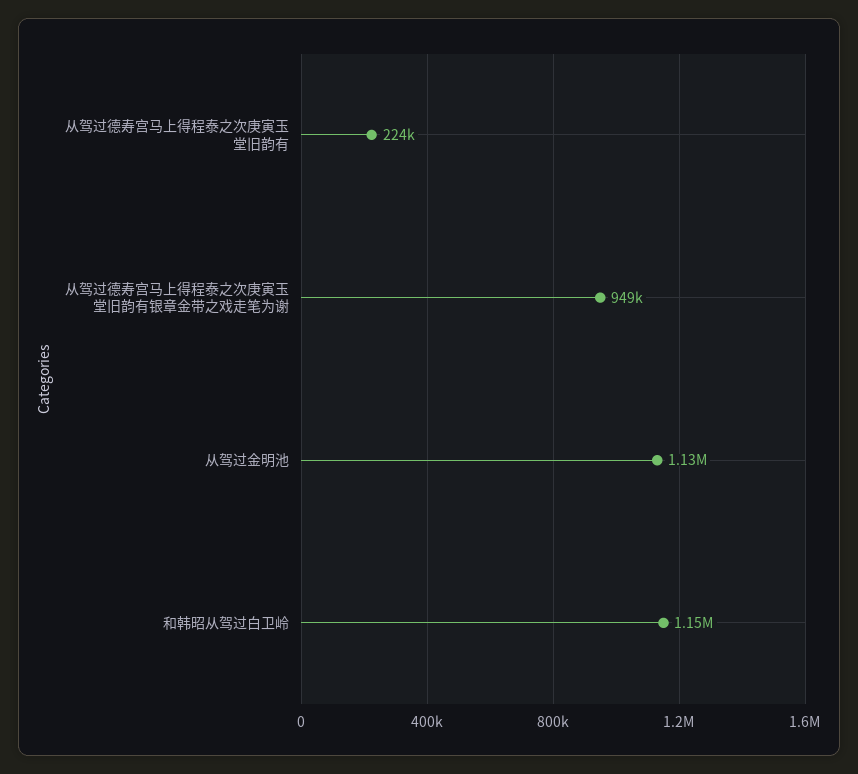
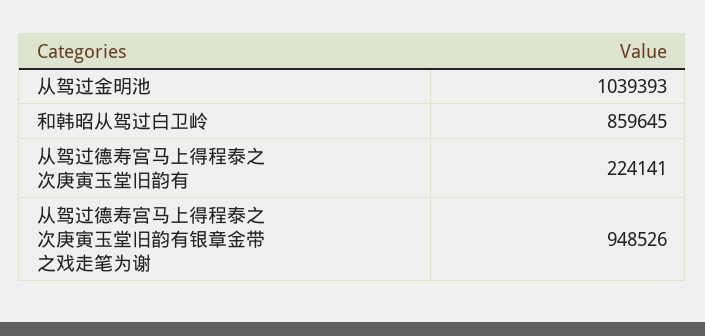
从驾过金明池: 1130000 -> 1039393
和韩昭从驾过白卫岭: 1150000 -> 859645

